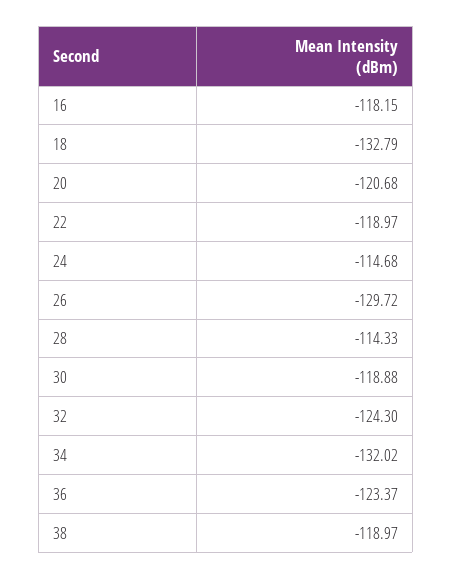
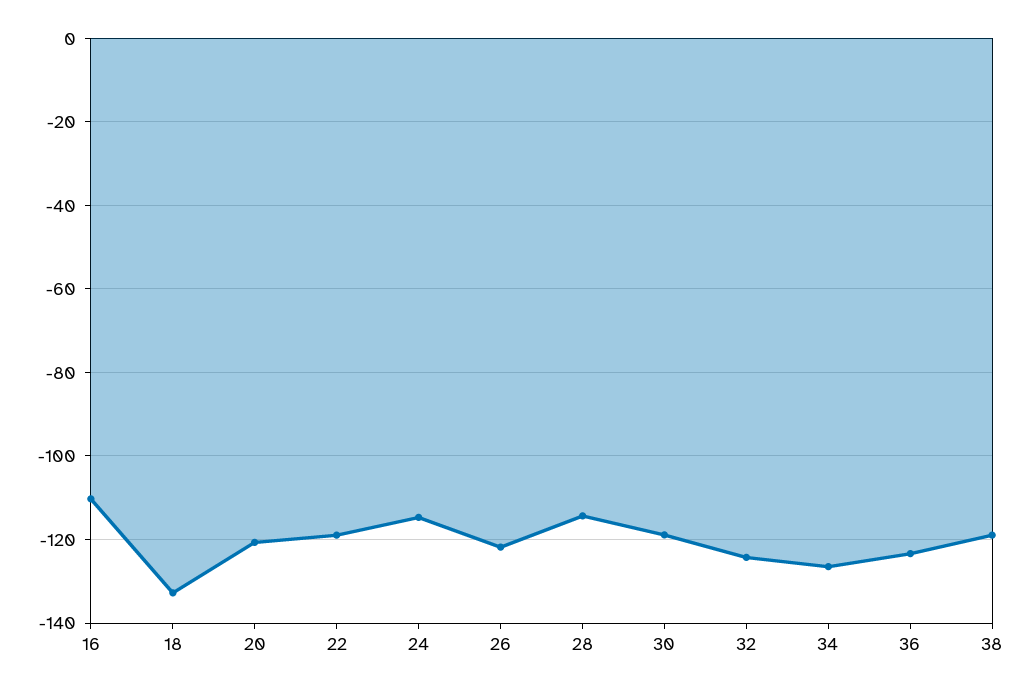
16: -118.15 -> -110
26: -129.72 -> -122
34: -132.02 -> -126

